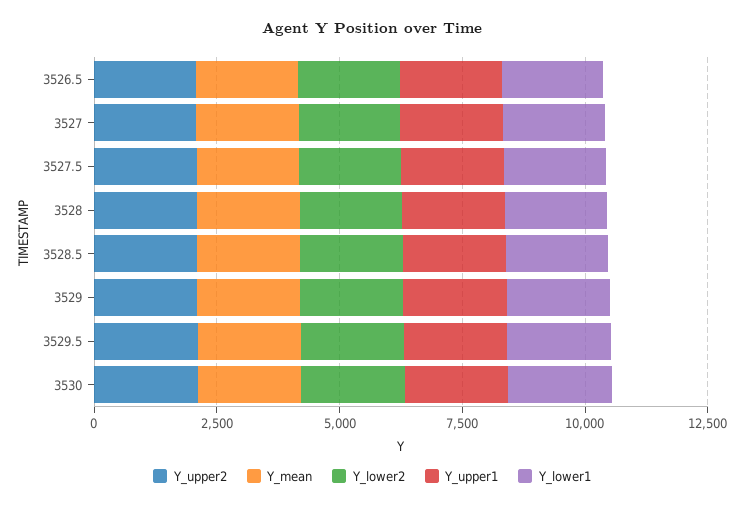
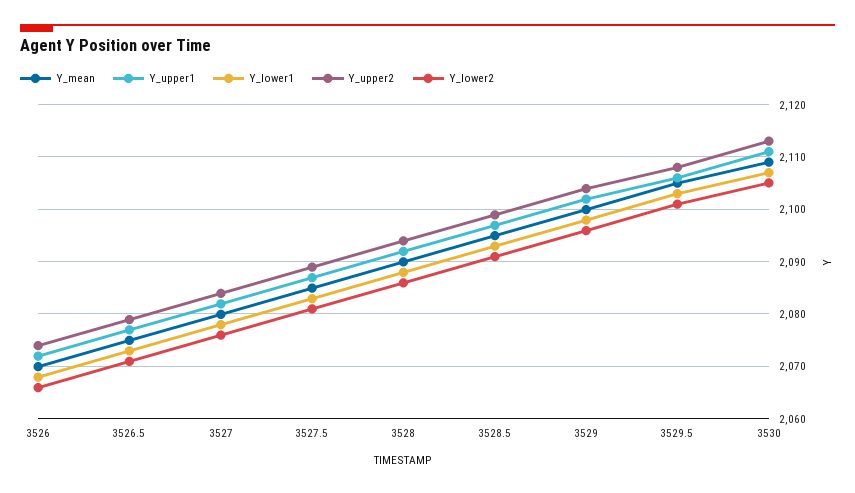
Y_mean, 3526: none -> 2070
Y_upper1, 3526: none -> 2072
Y_lower1, 3526: none -> 2068
Y_upper2, 3526: none -> 2074
Y_lower2, 3526: none -> 2066

